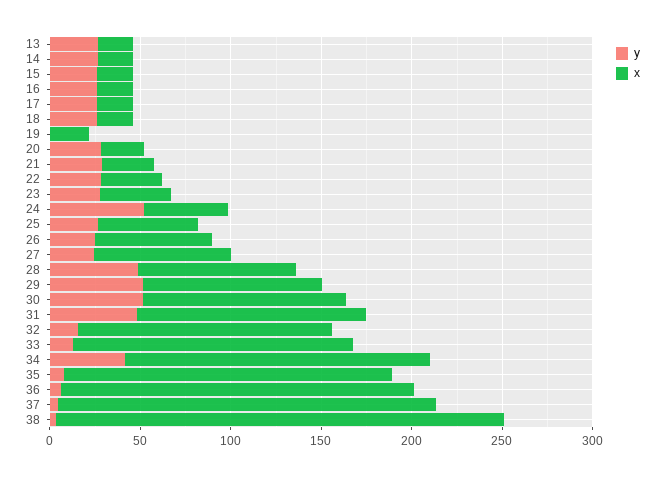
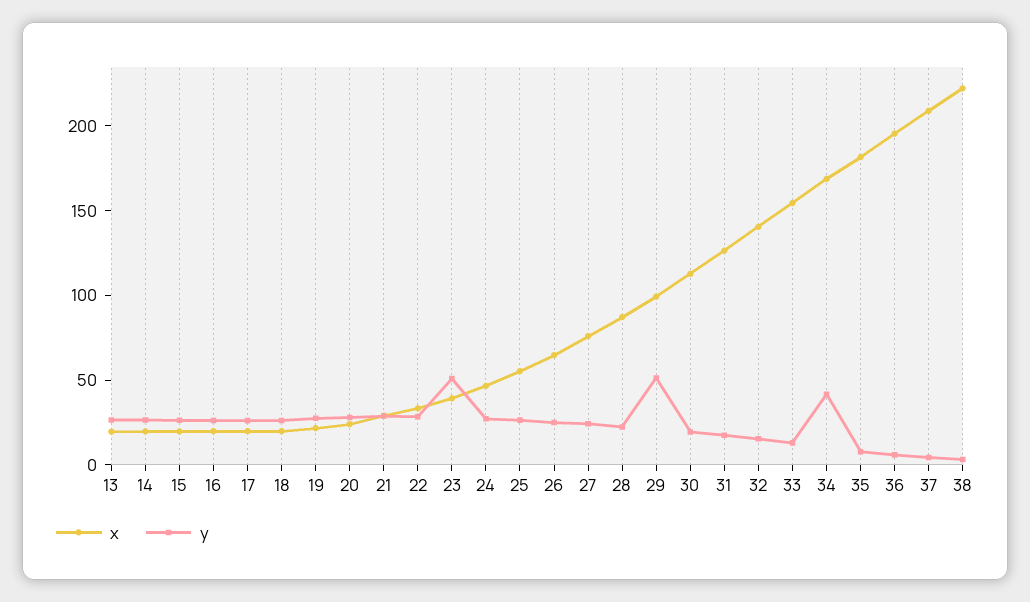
y, 19: 0 -> 30
y, 23: 30 -> 50
y, 24: 50 -> 30
y, 28: 50 -> 20
y, 30: 50 -> 20
y, 31: 50 -> 20
x, 38: 250 -> 220

